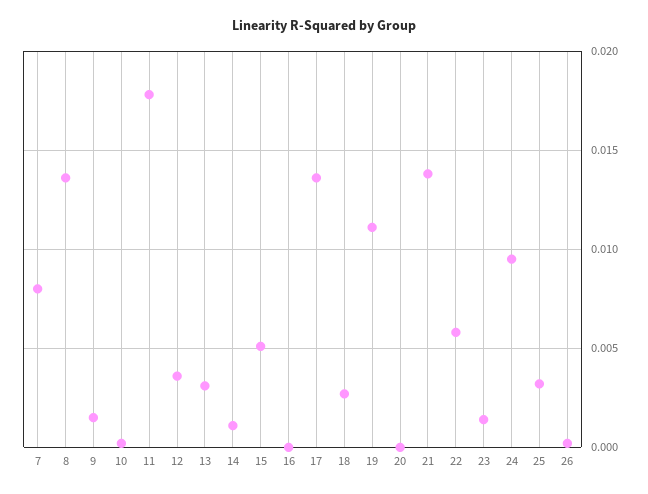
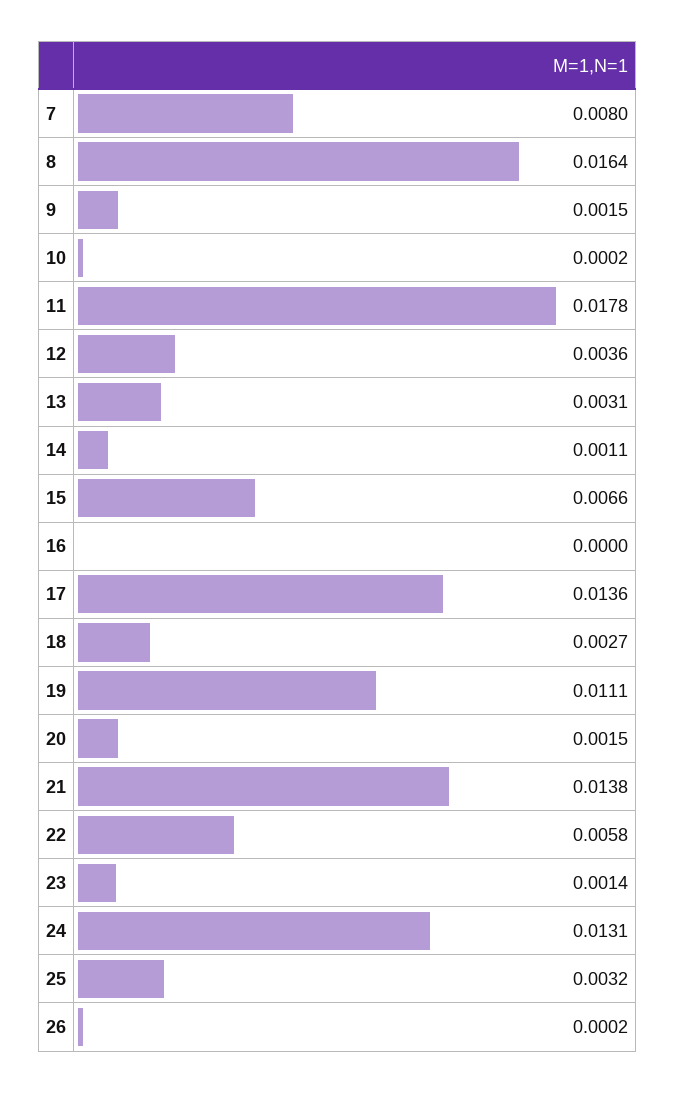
8: 0.0135 -> 0.0164
15: 0.005 -> 0.0066
20: 0 -> 0.0015
24: 0.0095 -> 0.0131

